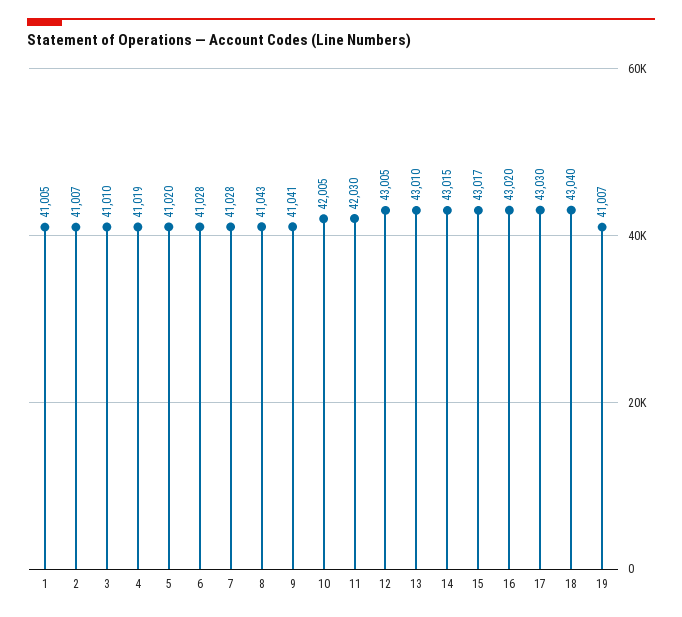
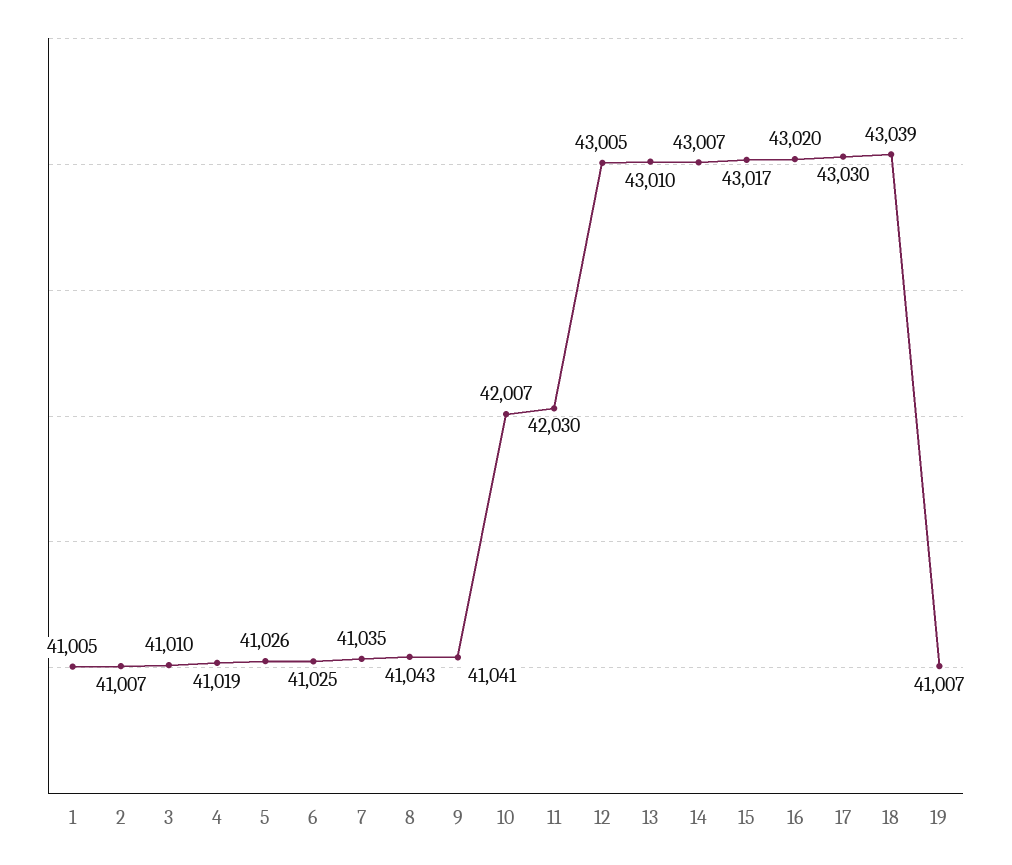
5: 41020 -> 41026
6: 41028 -> 41025
7: 41028 -> 41035
10: 42005 -> 42007
14: 43015 -> 43007
18: 43040 -> 43039

